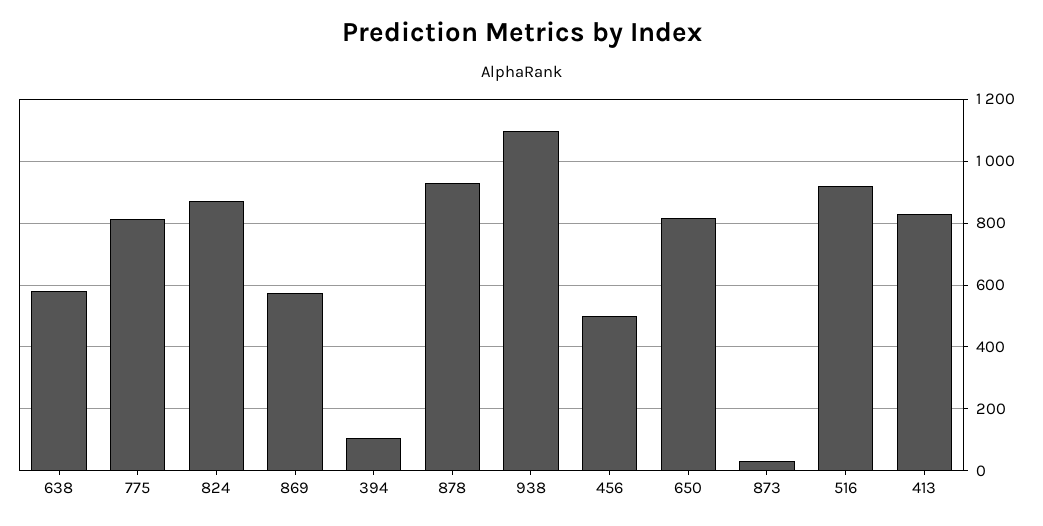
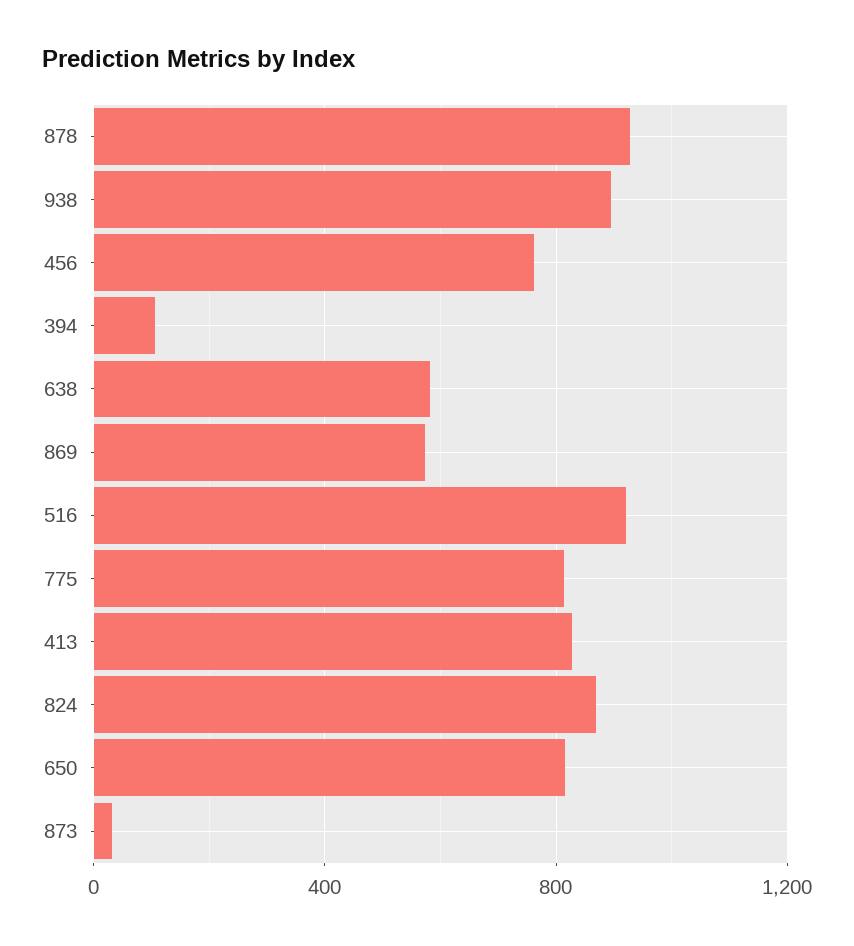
938: 1100 -> 900
456: 500 -> 750

